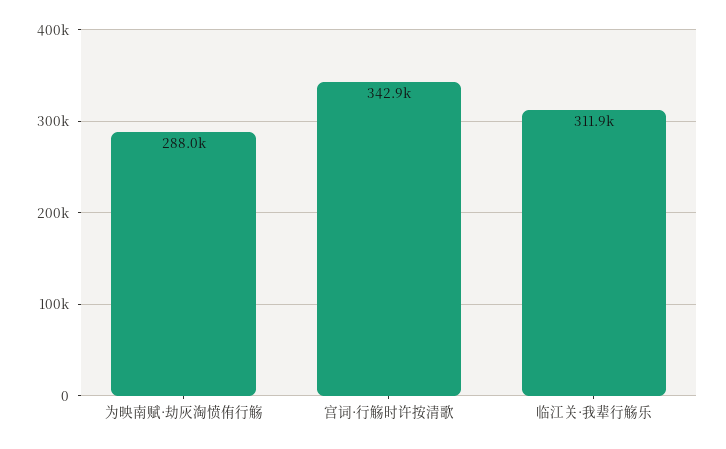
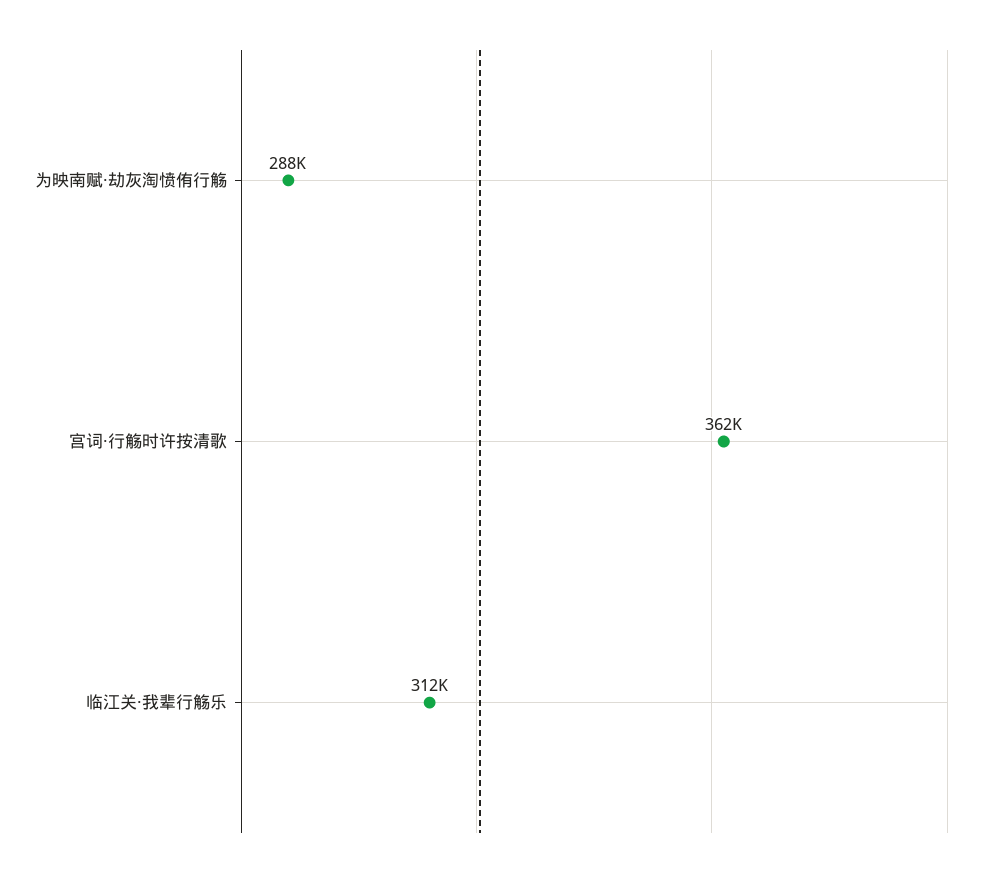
宫词·行觞时许按清歌: 342900 -> 362000

